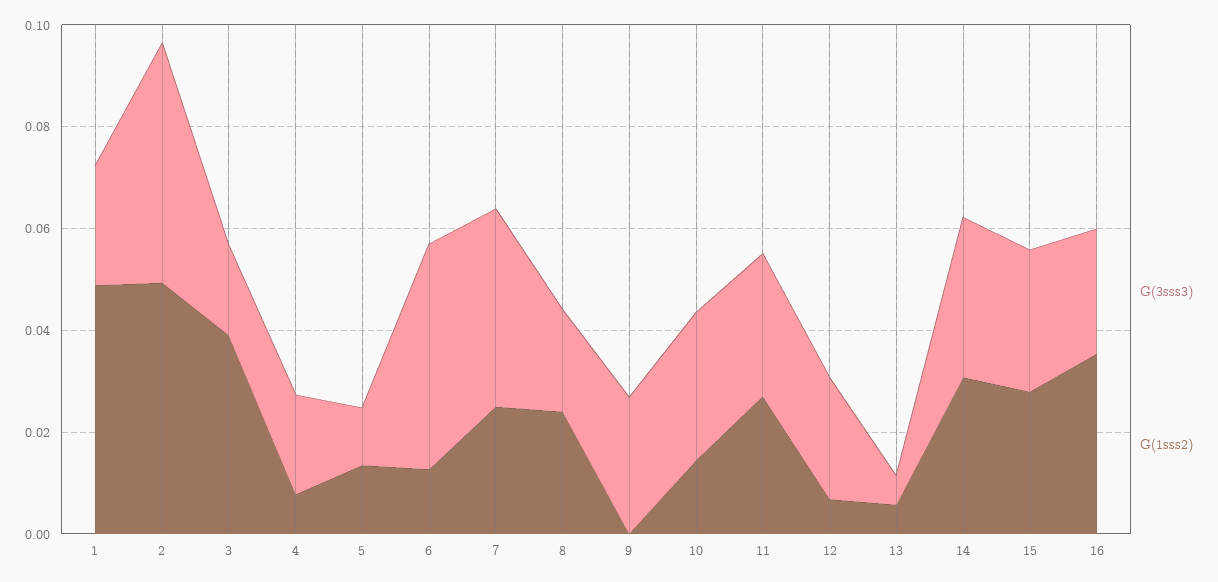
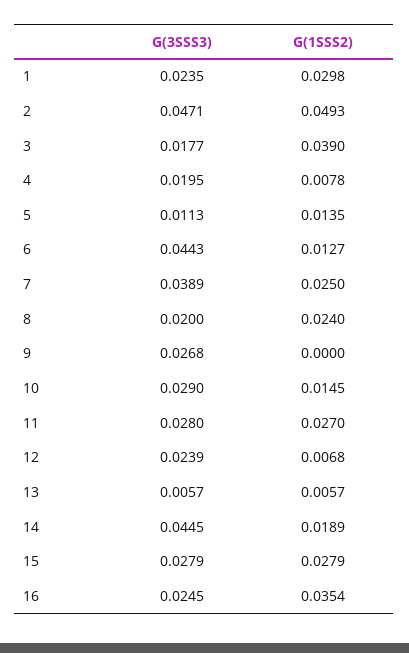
G(1sss2), 1: 0.05 -> 0.0298
G(3sss3), 14: 0.03 -> 0.0445
G(1sss2), 14: 0.03 -> 0.0189

